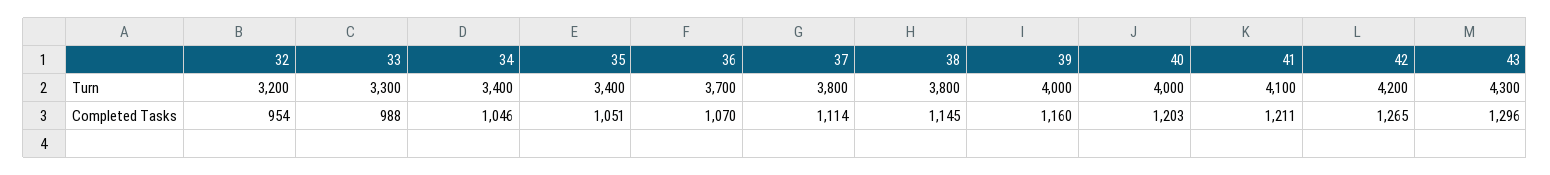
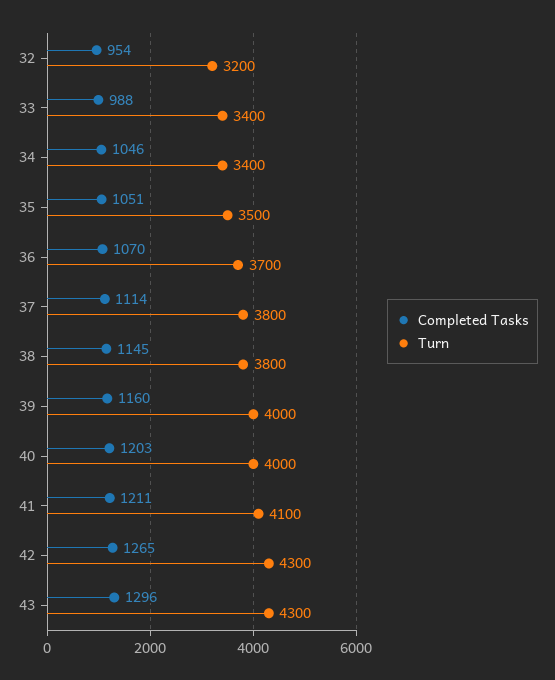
Turn, 33: 3300 -> 3400
Turn, 35: 3400 -> 3500
Turn, 42: 4200 -> 4300

